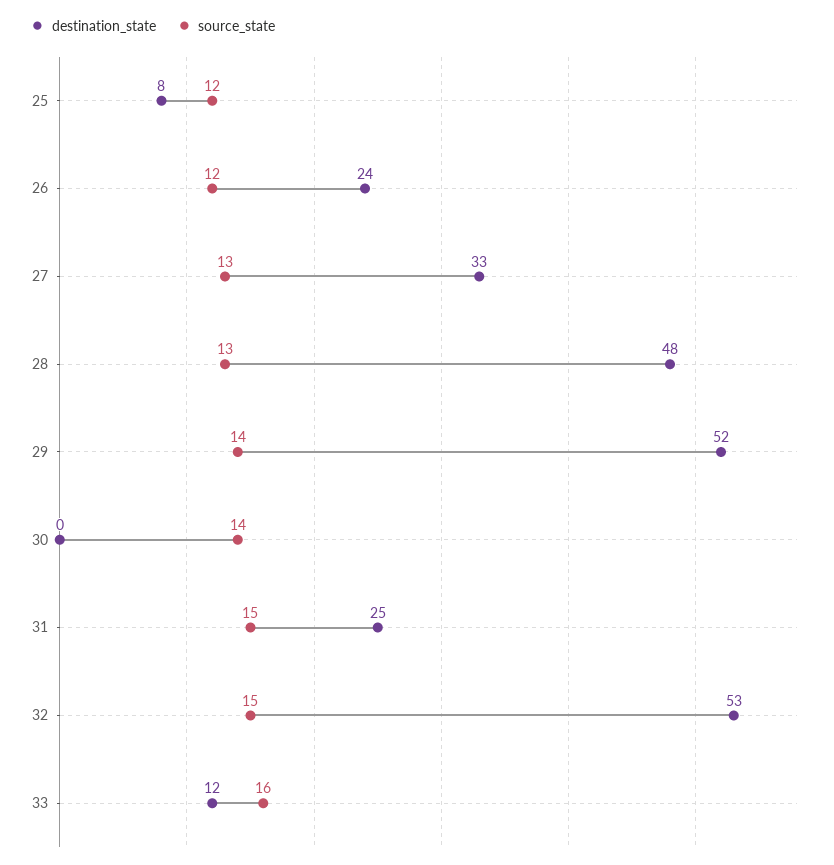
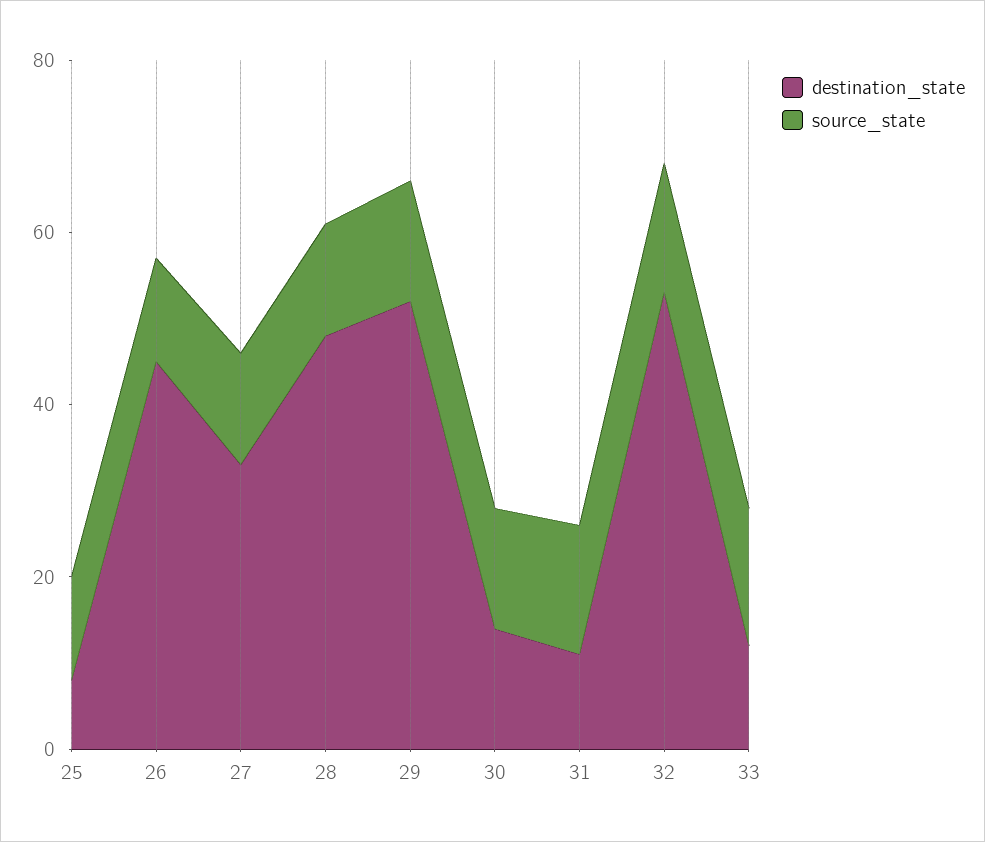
destination_state, 26: 24 -> 45
destination_state, 30: 0 -> 15
destination_state, 31: 25 -> 10

